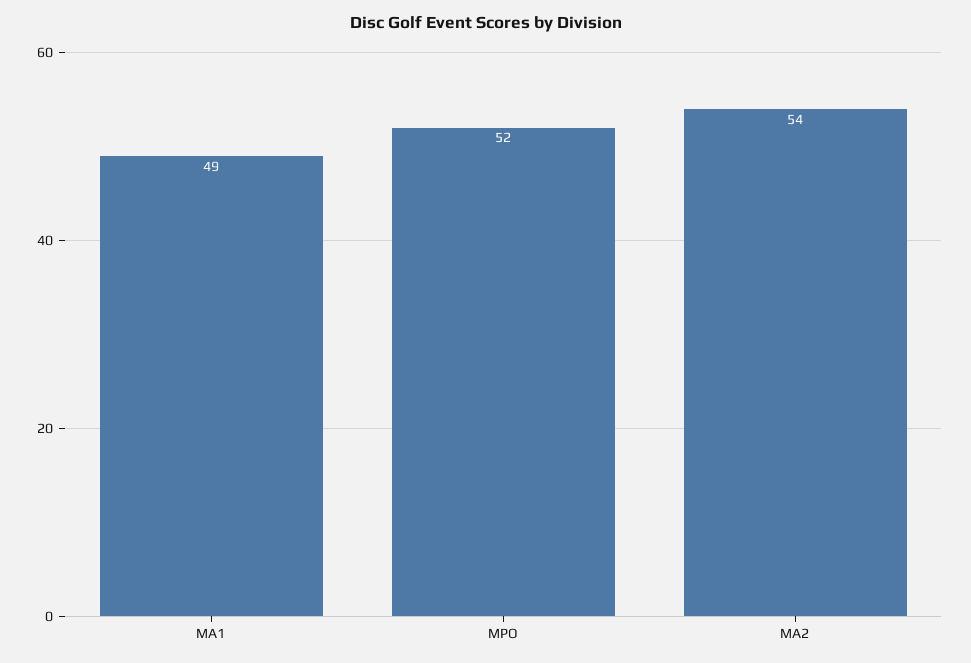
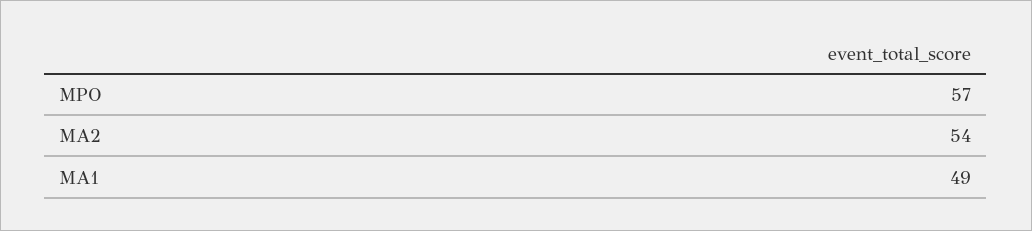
MPO: 52 -> 57

